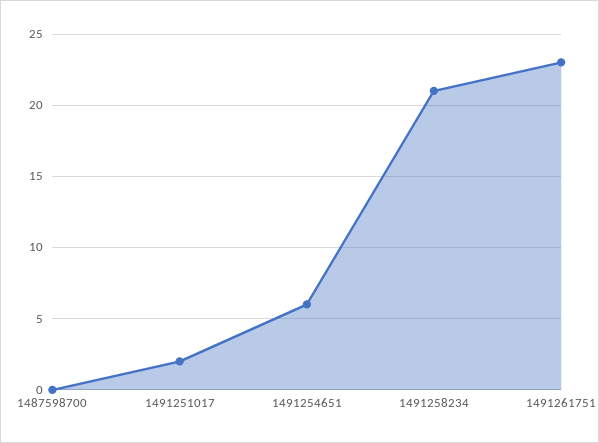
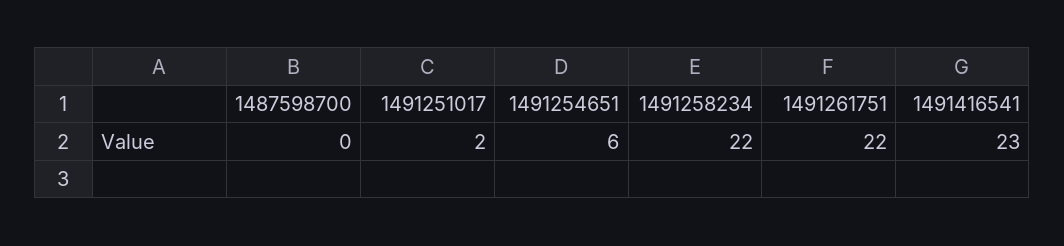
1491258234: 21 -> 22
1491261751: 23 -> 22
1491416541: none -> 23

